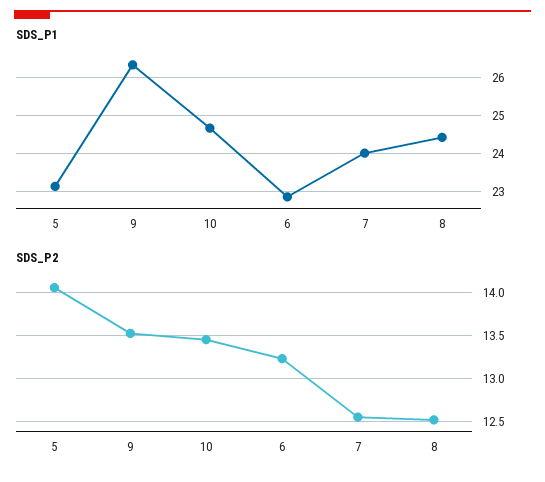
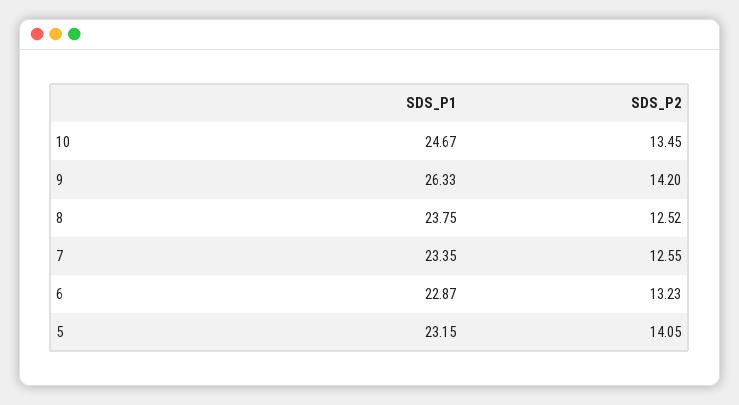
SDS_P1, 7: 24 -> 23.35
SDS_P1, 8: 24.4 -> 23.75
SDS_P2, 9: 13.5 -> 14.2

